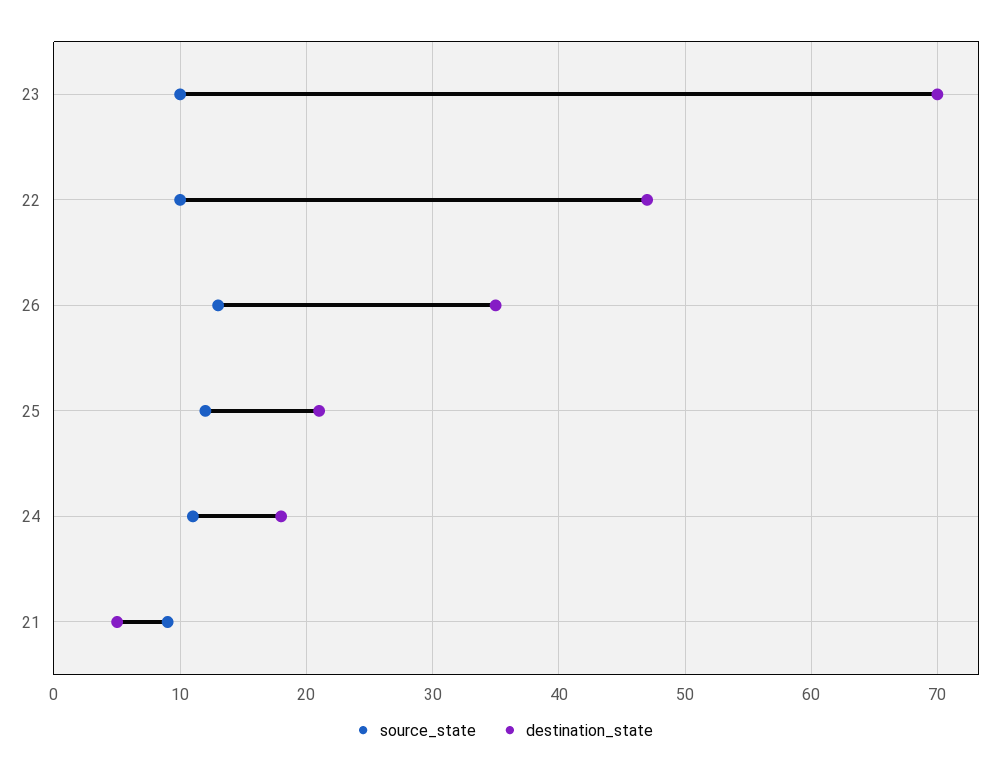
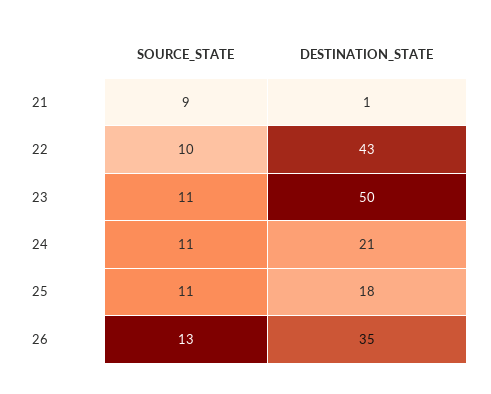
source_state, 23: 10 -> 11
destination_state, 23: 70 -> 50
destination_state, 22: 47 -> 43
source_state, 25: 12 -> 11
destination_state, 25: 21 -> 18
destination_state, 24: 18 -> 21
destination_state, 21: 5 -> 1

